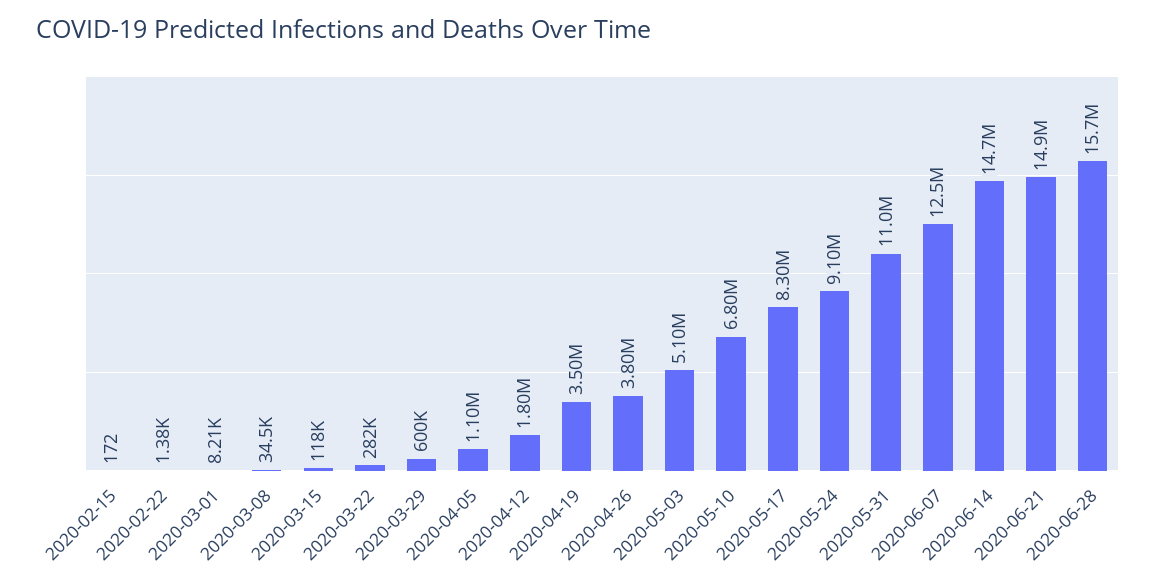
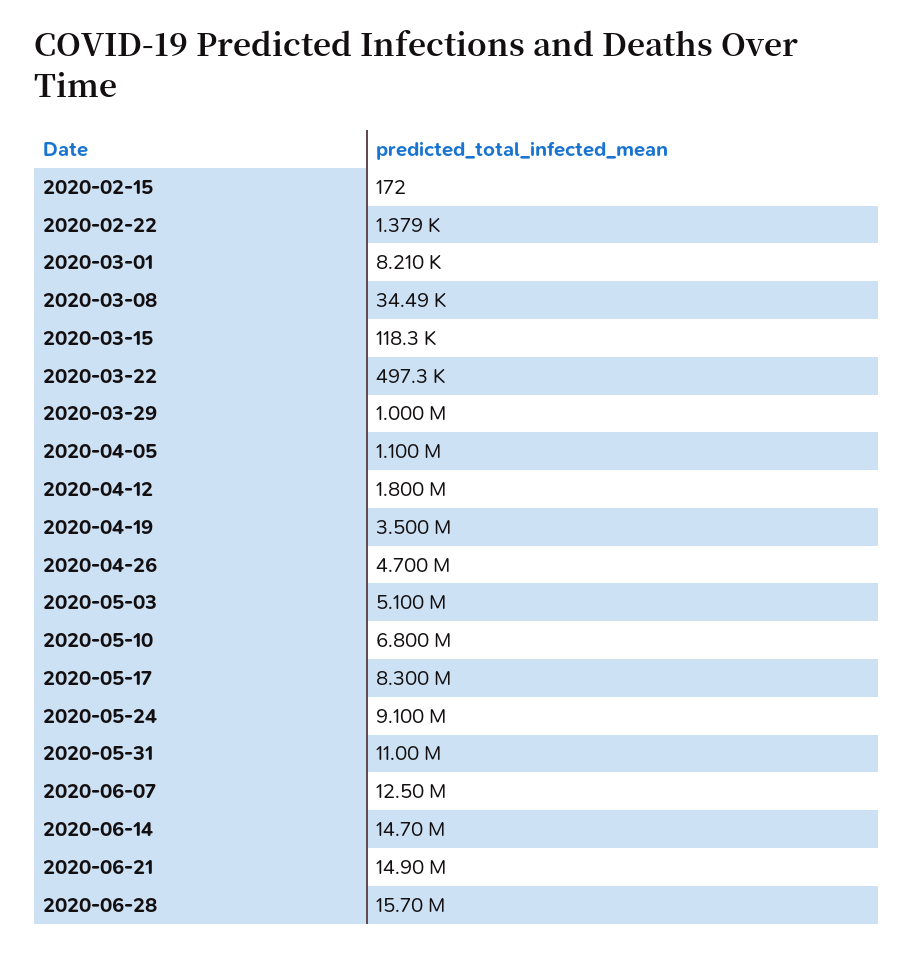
2020-03-22: 282000 -> 497300
2020-03-29: 600000 -> 1000000
2020-04-26: 3800000 -> 4700000

